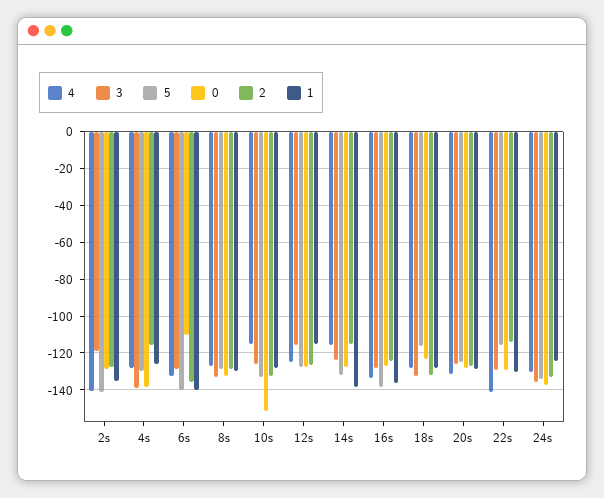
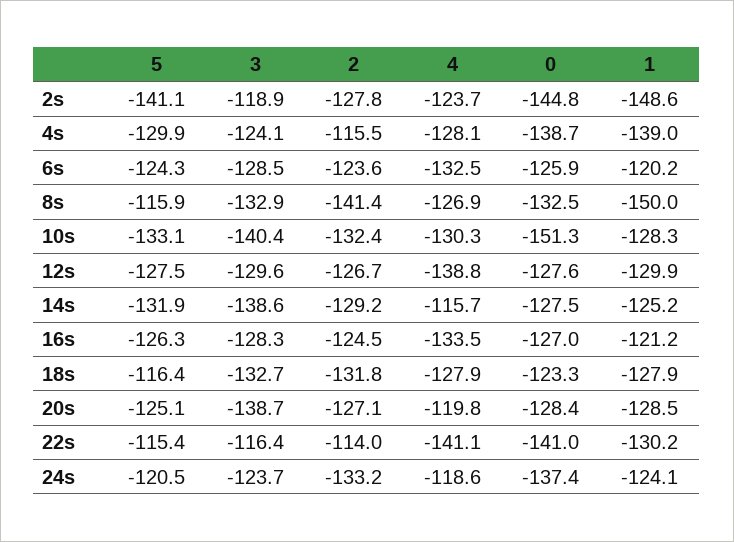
4, 2s: -140 -> -123.7
0, 2s: -130 -> -144.8
1, 2s: -135 -> -148.6
3, 4s: -140 -> -124.1
1, 4s: -125 -> -139
5, 6s: -140 -> -124.3
0, 6s: -110 -> -125.9
2, 6s: -135 -> -123.6
1, 6s: -140 -> -120.2
5, 8s: -130 -> -115.9
2, 8s: -130 -> -141.4
1, 8s: -130 -> -150
4, 10s: -115 -> -130.3
3, 10s: -125 -> -140.4
4, 12s: -125 -> -138.8
3, 12s: -115 -> -129.6
1, 12s: -115 -> -129.9
3, 14s: -125 -> -138.6
2, 14s: -115 -> -129.2
1, 14s: -140 -> -125.2
5, 16s: -140 -> -126.3
1, 16s: -135 -> -121.2
4, 20s: -130 -> -119.8
3, 20s: -125 -> -138.7
3, 22s: -130 -> -116.4
0, 22s: -130 -> -141
4, 24s: -130 -> -118.6
3, 24s: -135 -> -123.7
5, 24s: -135 -> -120.5

